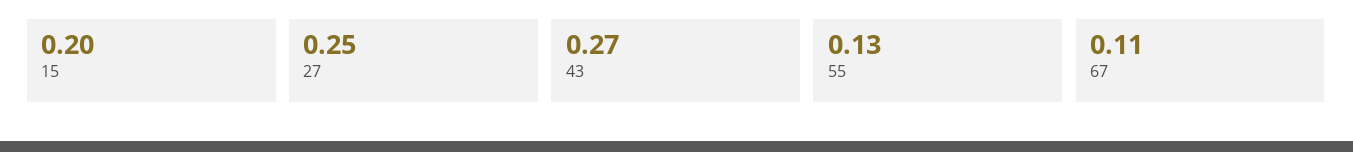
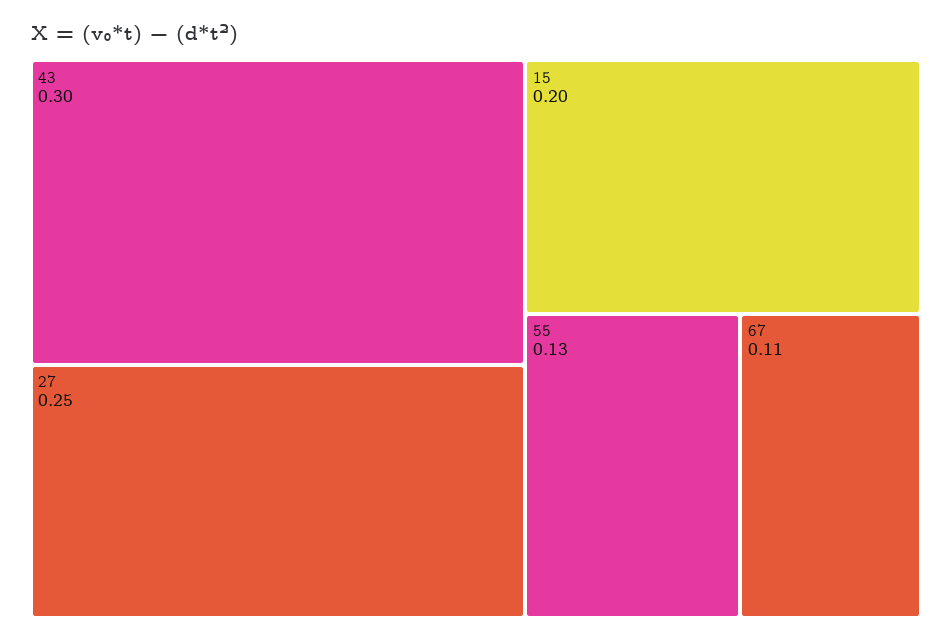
43: 0.27 -> 0.3

